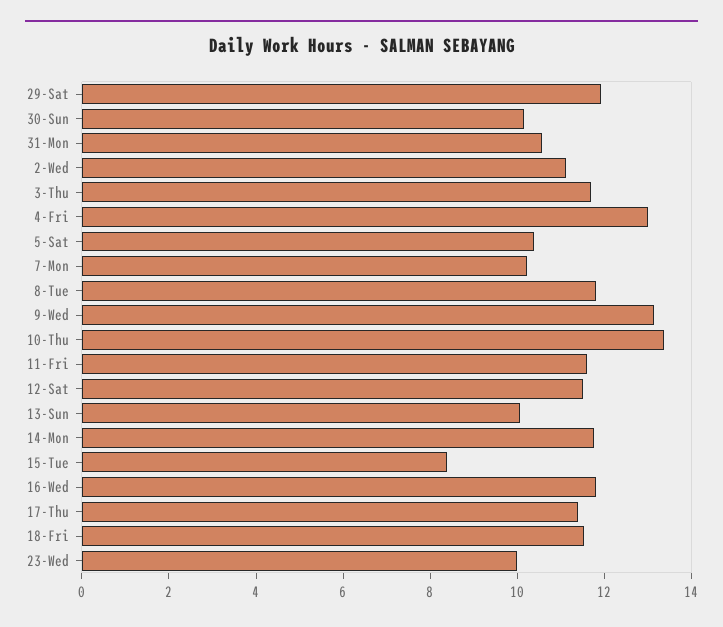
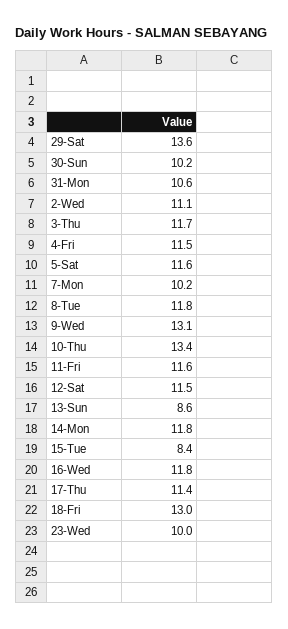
29-Sat: 12 -> 13.6
4-Fri: 13 -> 11.5
5-Sat: 10.5 -> 11.6
13-Sun: 10 -> 8.6
18-Fri: 11.5 -> 13

